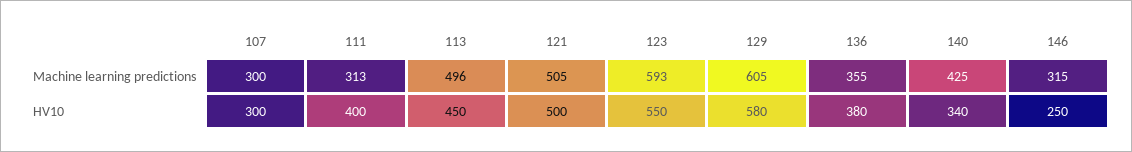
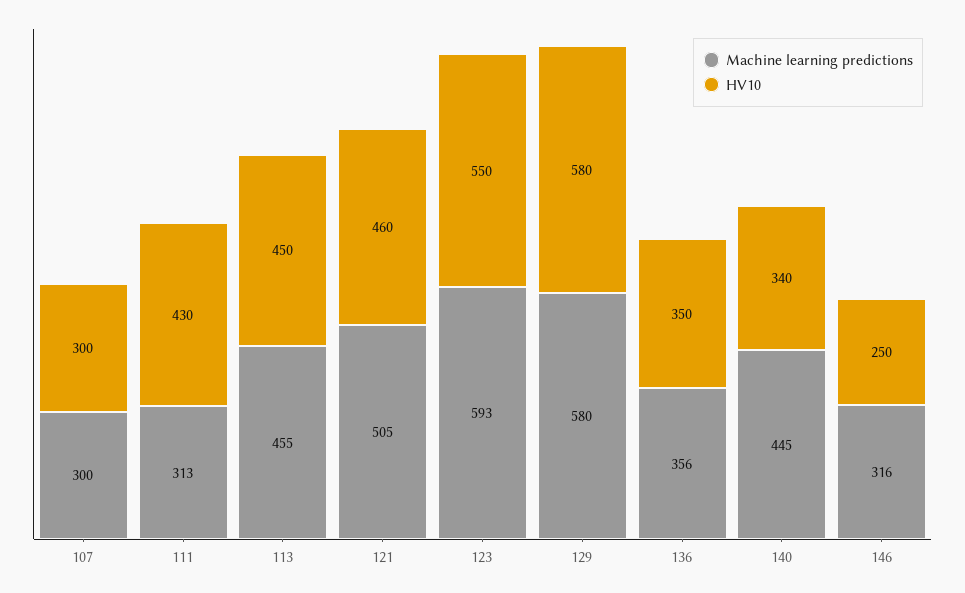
Machine learning predictions, 113: 496 -> 455
Machine learning predictions, 129: 605 -> 580
Machine learning predictions, 136: 355 -> 356
Machine learning predictions, 140: 425 -> 445
Machine learning predictions, 146: 315 -> 316
HV10, 111: 400 -> 430
HV10, 121: 500 -> 460
HV10, 136: 380 -> 350

